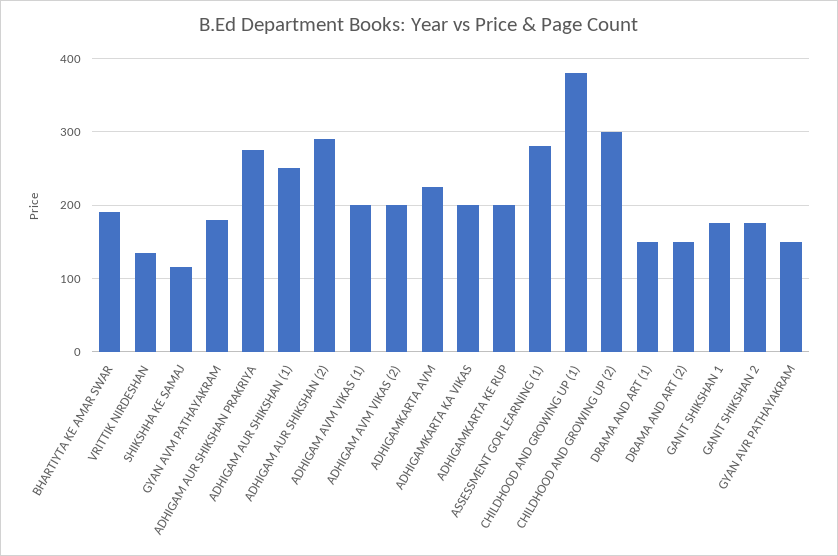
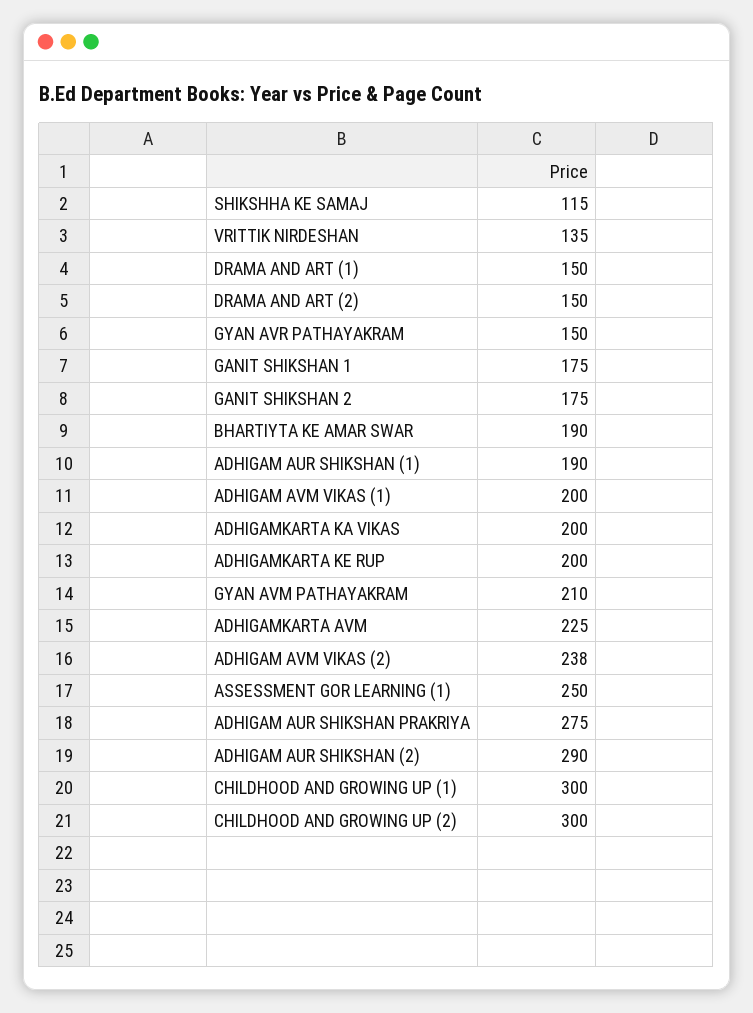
GYAN AVM PATHAYAKRAM: 180 -> 210
ADHIGAM AUR SHIKSHAN (1): 250 -> 190
ADHIGAM AVM VIKAS (2): 200 -> 238
ASSESSMENT GOR LEARNING (1): 280 -> 250
CHILDHOOD AND GROWING UP (1): 380 -> 300

